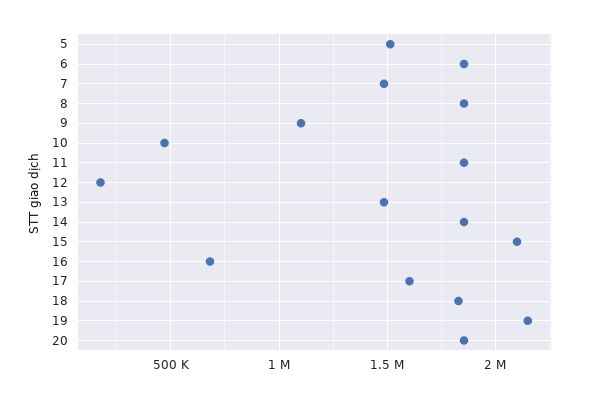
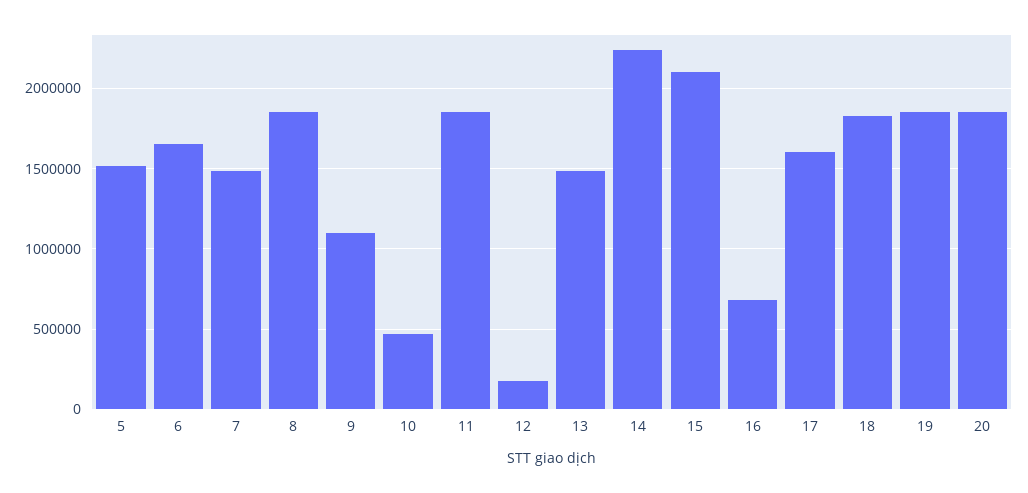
6: 1850000 -> 1650000
14: 1850000 -> 2250000
19: 2150000 -> 1850000

